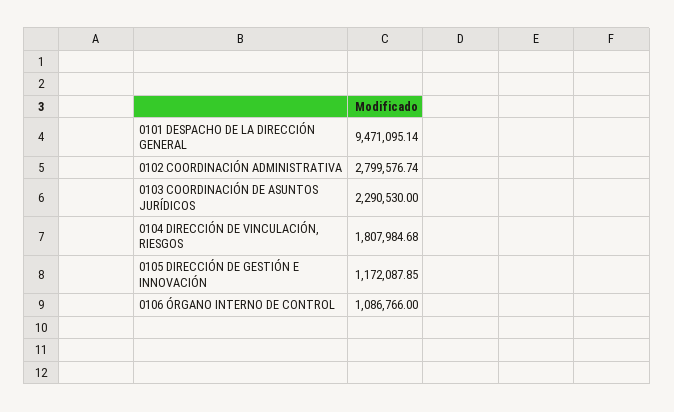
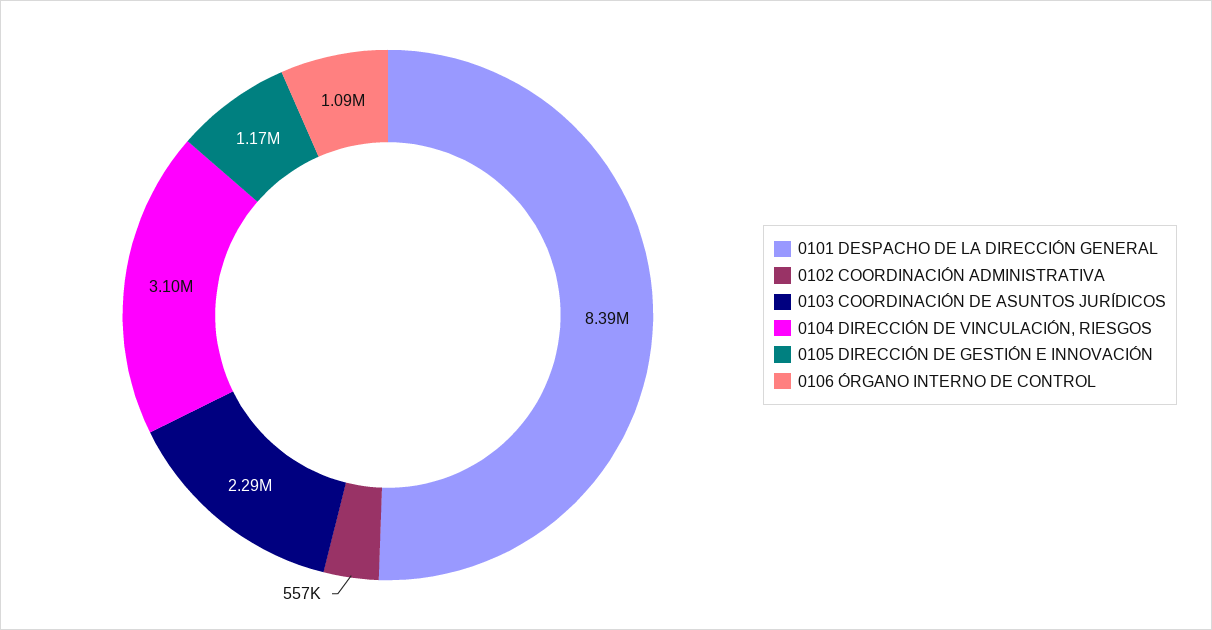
0101 DESPACHO DE LA DIRECCIÓN GENERAL: 9471095.14 -> 8390000
0102 COORDINACIÓN ADMINISTRATIVA: 2799576.74 -> 557000
0104 DIRECCIÓN DE VINCULACIÓN, RIESGOS: 1807984.68 -> 3100000

